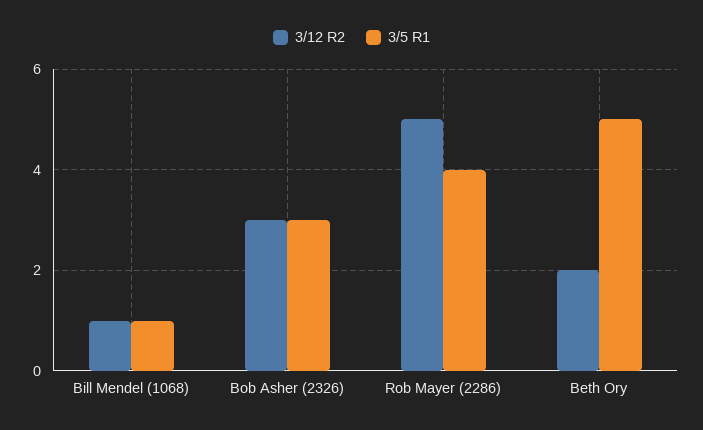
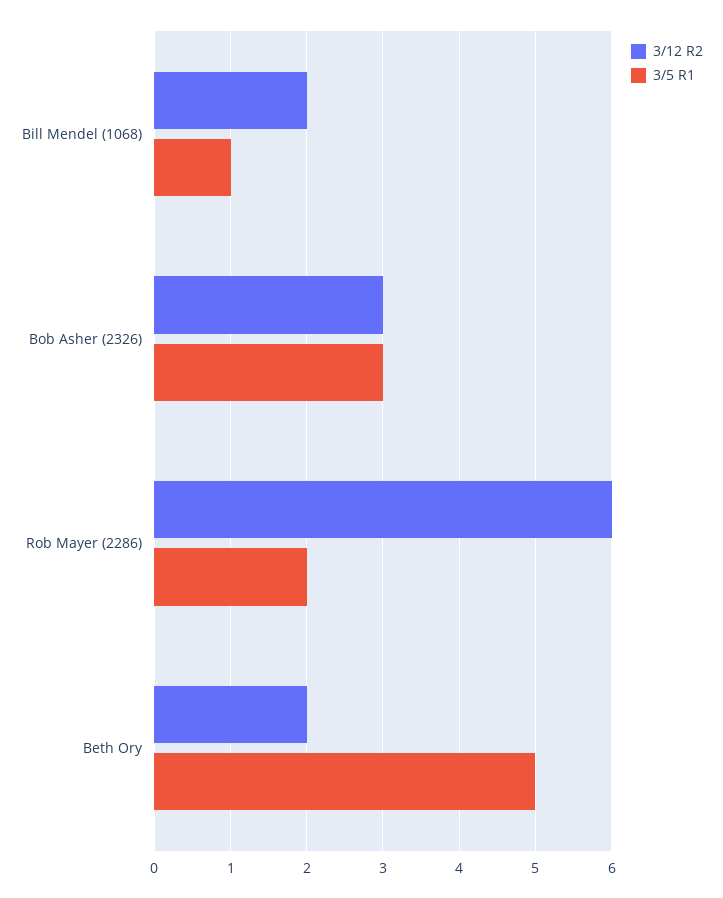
3/12 R2, Bill Mendel (1068): 1 -> 2
3/12 R2, Rob Mayer (2286): 5 -> 6
3/5 R1, Rob Mayer (2286): 4 -> 2

